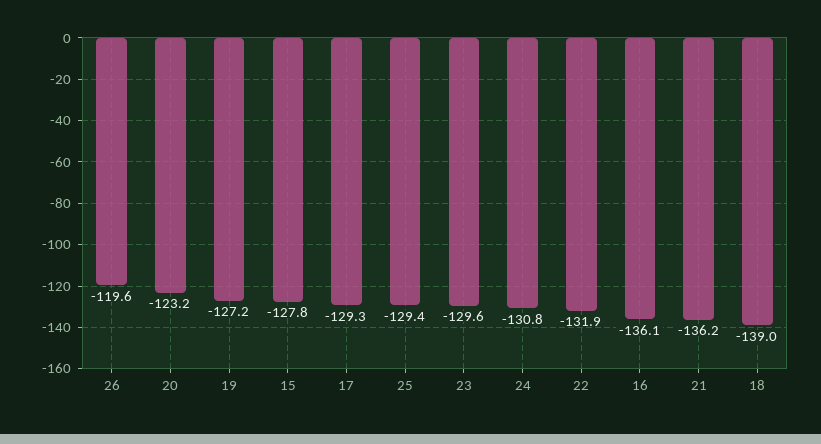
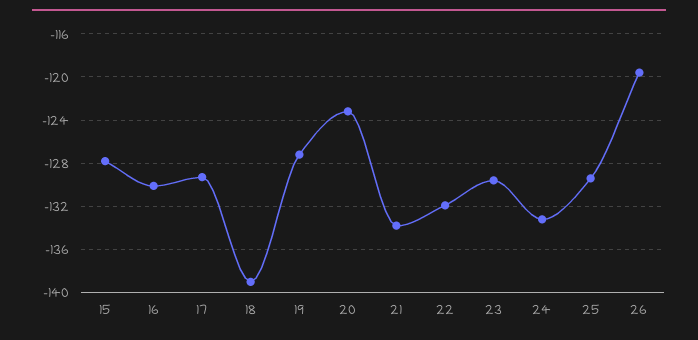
24: -130.8 -> -133
16: -136.1 -> -130
21: -136.2 -> -134

